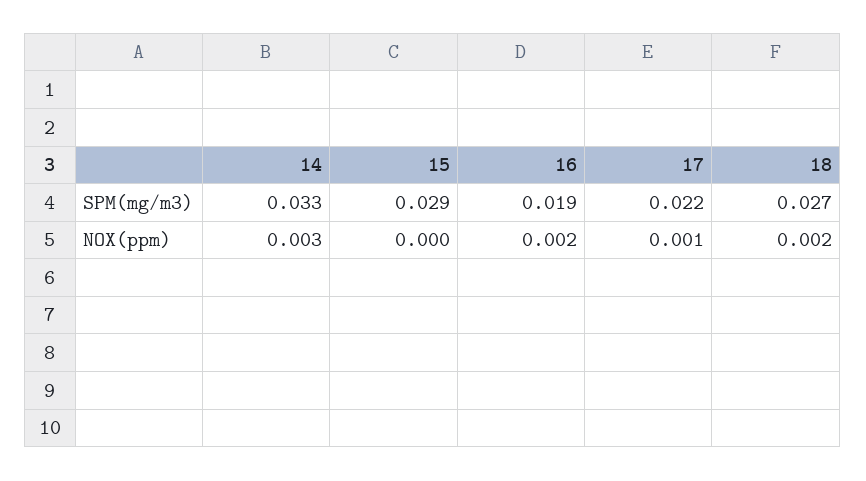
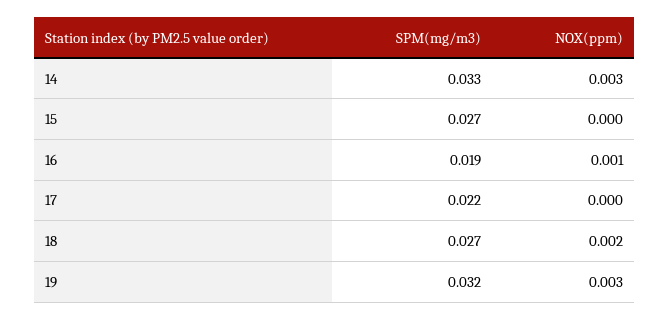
15, SPM(mg/m3): 0.029 -> 0.027
16, NOX(ppm): 0.002 -> 0.001
17, NOX(ppm): 0.001 -> 0
19, SPM(mg/m3): none -> 0.032
19, NOX(ppm): none -> 0.003

